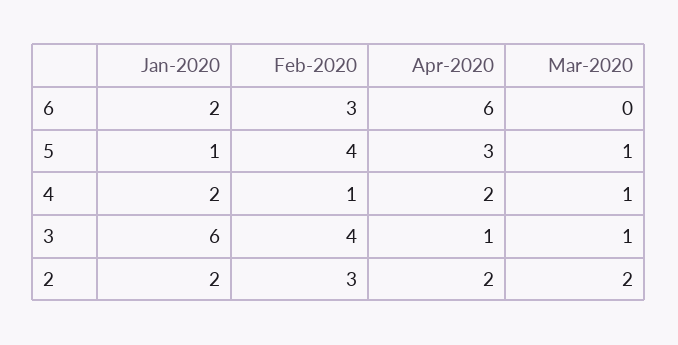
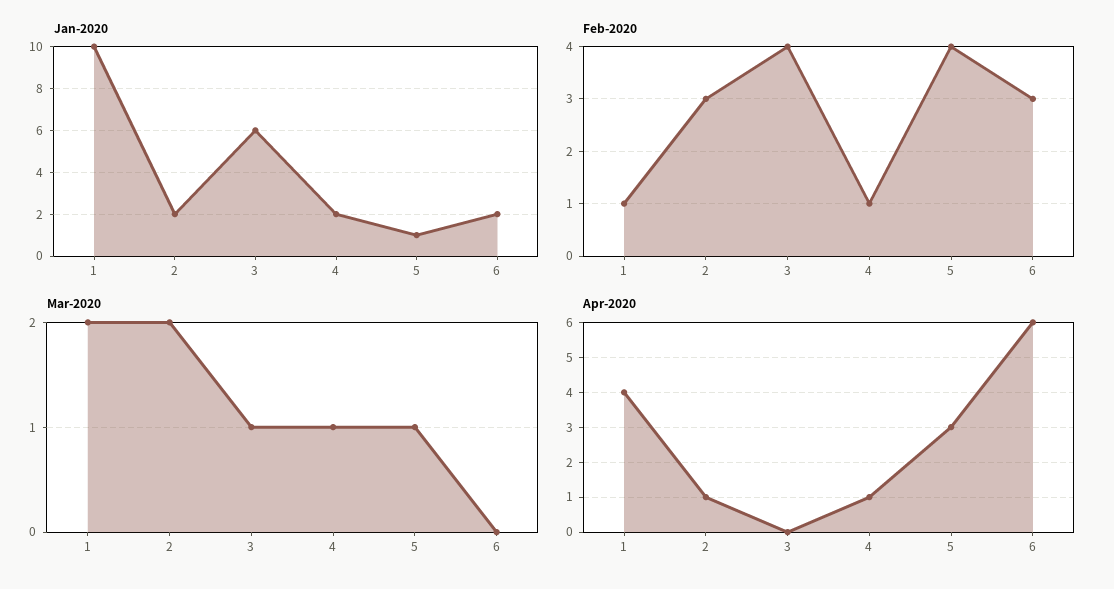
Apr-2020, 4: 2 -> 1
Apr-2020, 3: 1 -> 0
Apr-2020, 2: 2 -> 1
Jan-2020, 1: none -> 10
Feb-2020, 1: none -> 1
Mar-2020, 1: none -> 2
Apr-2020, 1: none -> 4

